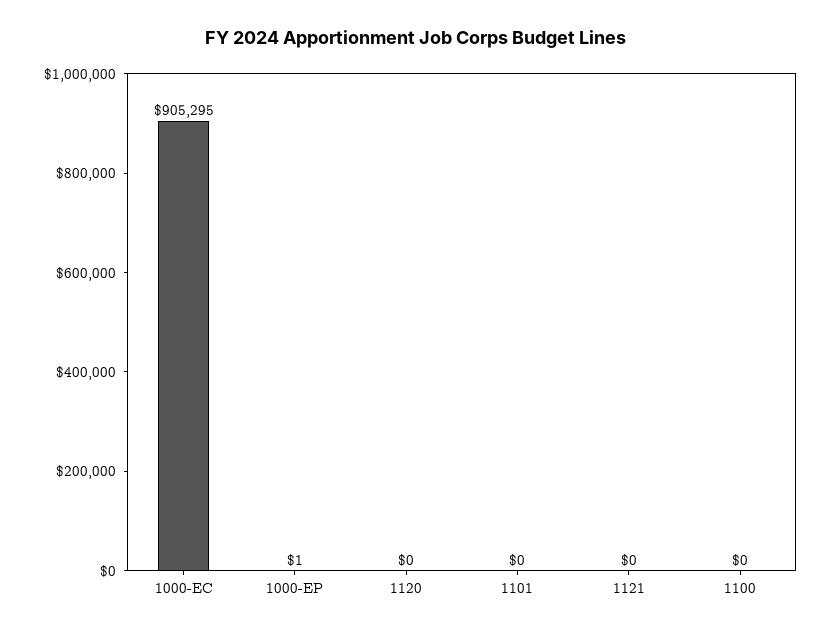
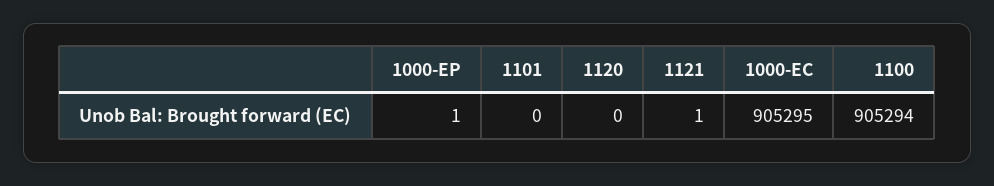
1121: 0 -> 1
1100: 0 -> 905294

